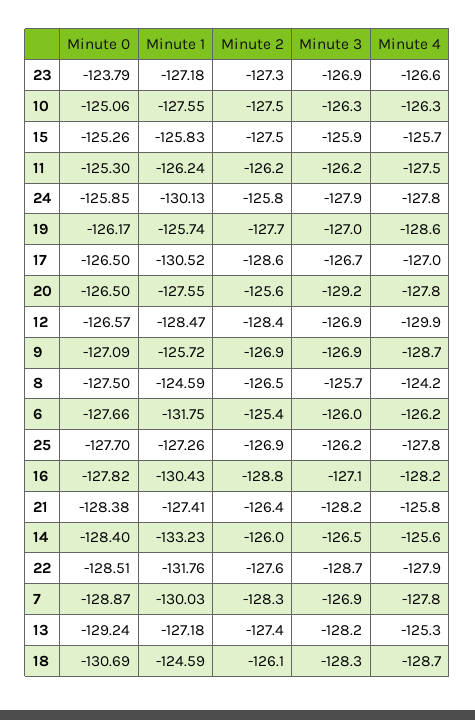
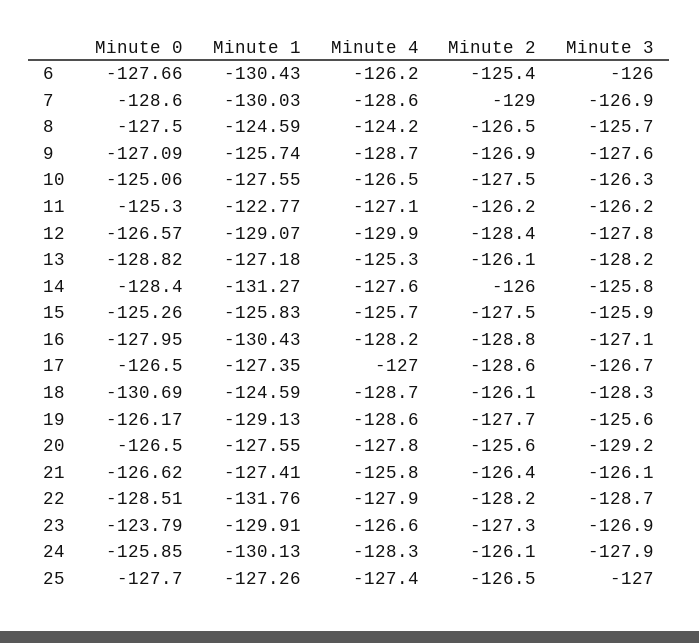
Minute 1, 23: -127.18 -> -129.91
Minute 4, 10: -126.3 -> -126.5
Minute 1, 11: -126.24 -> -122.77
Minute 4, 11: -127.5 -> -127.1
Minute 2, 24: -125.8 -> -126.1
Minute 4, 24: -127.8 -> -128.3
Minute 1, 19: -125.74 -> -129.13
Minute 3, 19: -127 -> -125.6
Minute 1, 17: -130.52 -> -127.35
Minute 1, 12: -128.47 -> -129.07
Minute 3, 12: -126.9 -> -127.8
Minute 1, 9: -125.72 -> -125.74
Minute 3, 9: -126.9 -> -127.6
Minute 1, 6: -131.75 -> -130.43
Minute 2, 25: -126.9 -> -126.5
Minute 3, 25: -126.2 -> -127
Minute 4, 25: -127.8 -> -127.4
Minute 0, 16: -127.82 -> -127.95
Minute 0, 21: -128.38 -> -126.62
Minute 3, 21: -128.2 -> -126.1
Minute 1, 14: -133.23 -> -131.27
Minute 3, 14: -126.5 -> -125.8
Minute 4, 14: -125.6 -> -127.6
Minute 2, 22: -127.6 -> -128.2
Minute 0, 7: -128.87 -> -128.6
Minute 2, 7: -128.3 -> -129
Minute 4, 7: -127.8 -> -128.6
Minute 0, 13: -129.24 -> -128.82
Minute 2, 13: -127.4 -> -126.1

